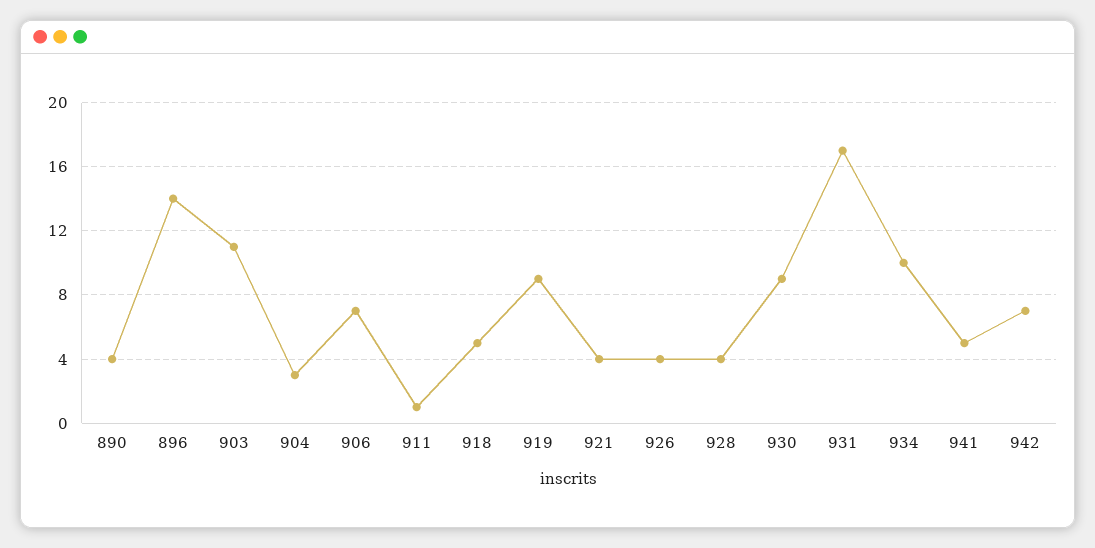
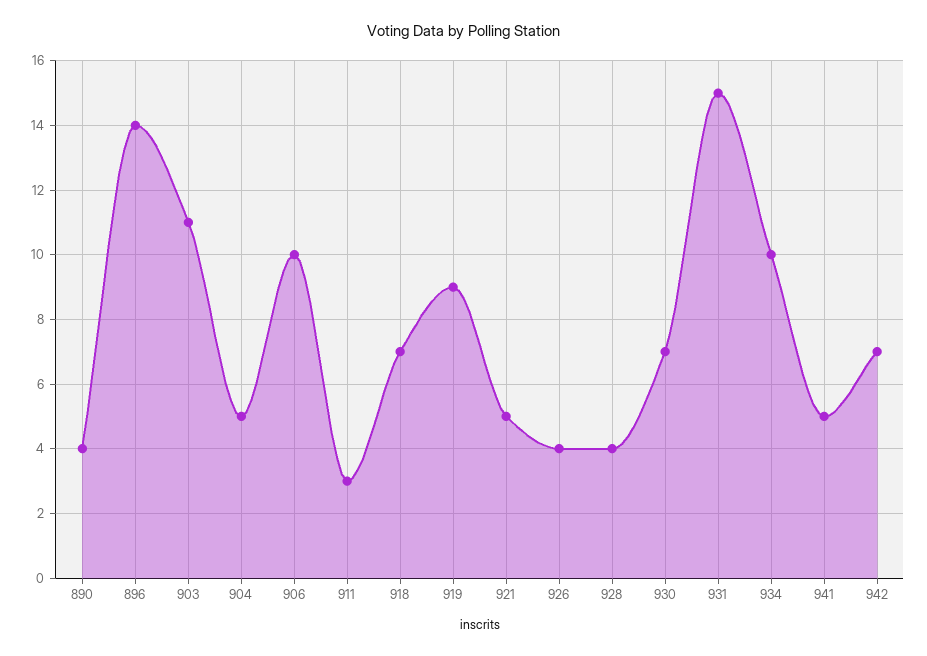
904: 3 -> 5
906: 7 -> 10
911: 1 -> 3
918: 5 -> 7
921: 4 -> 5
930: 9 -> 7
931: 17 -> 15

